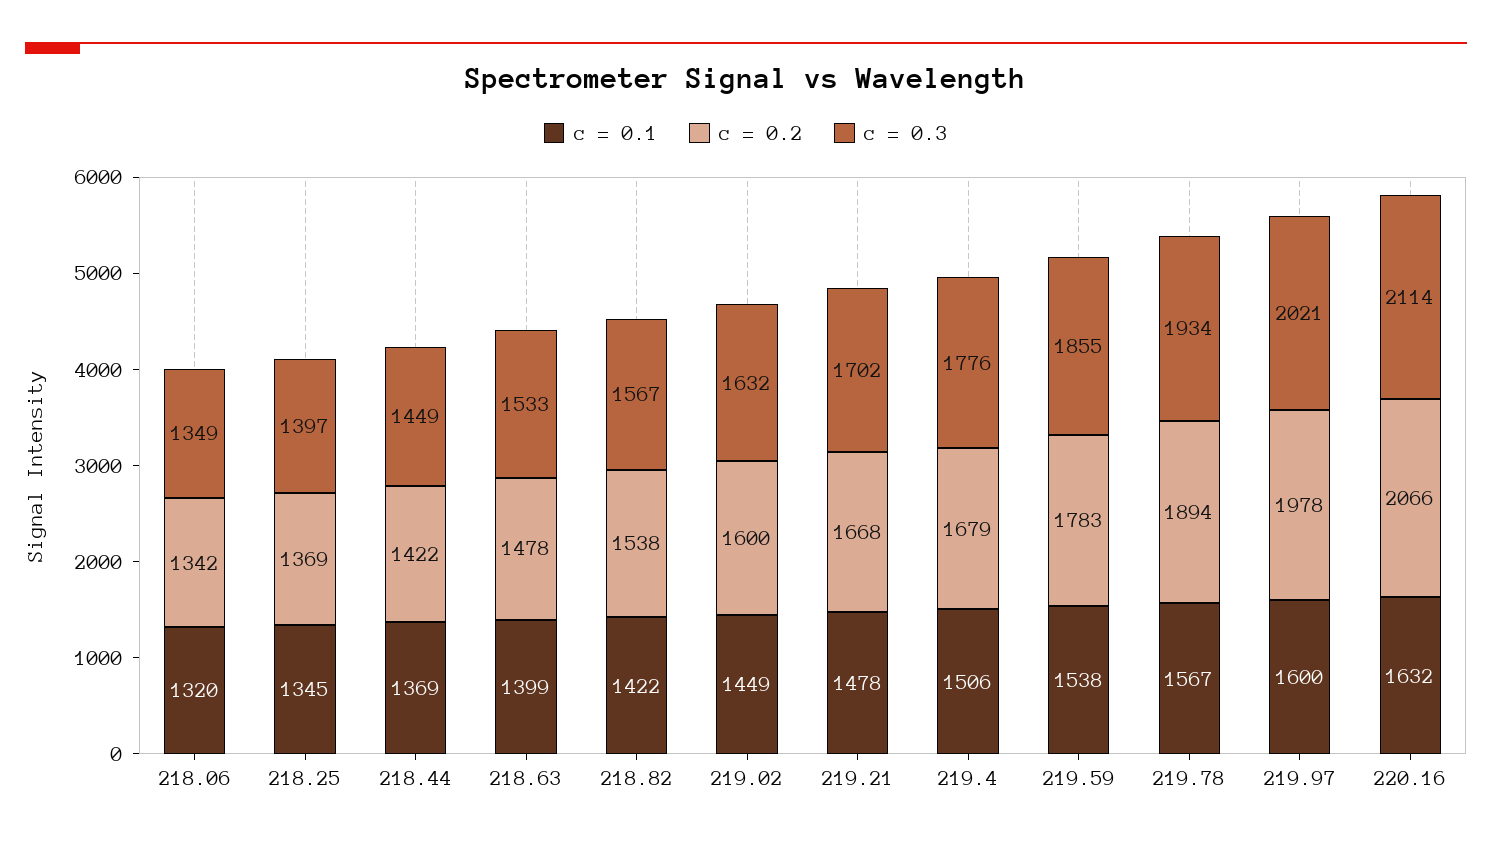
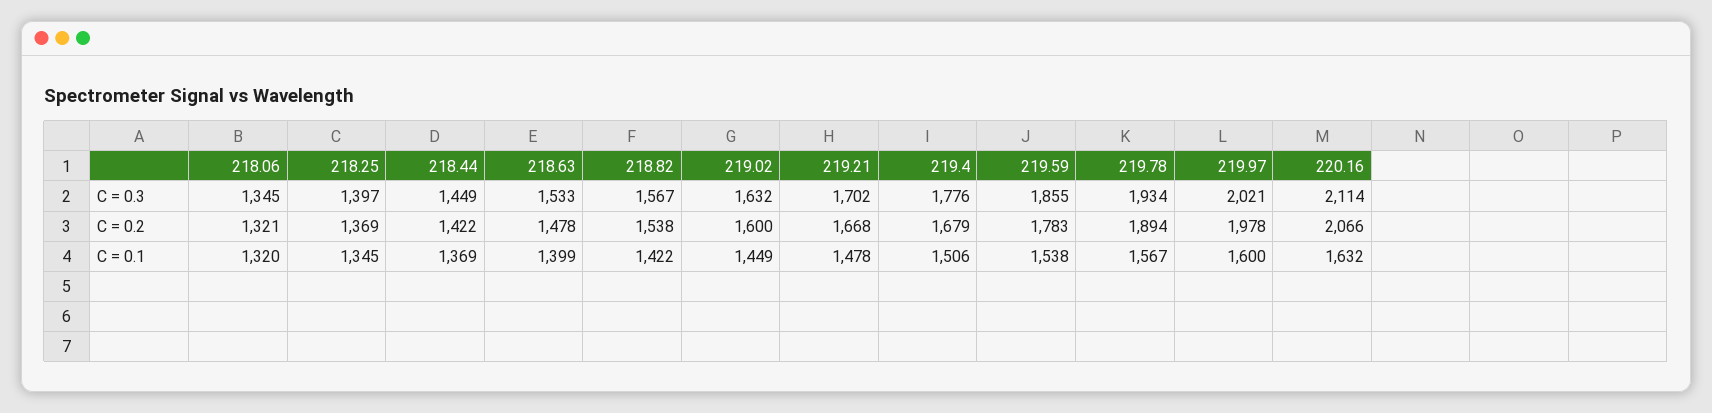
c = 0.2, 218.06: 1342 -> 1321
c = 0.3, 218.06: 1349 -> 1345

